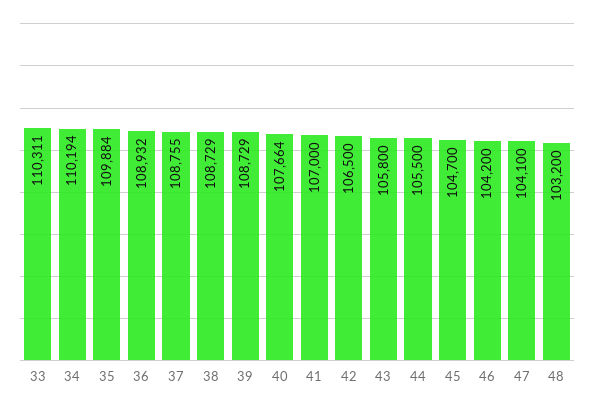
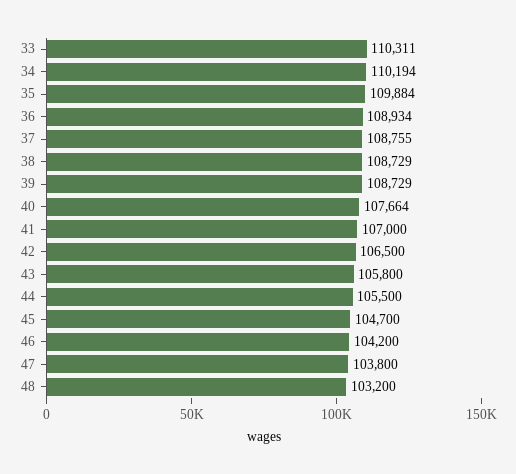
36: 108932 -> 108934
47: 104100 -> 103800

